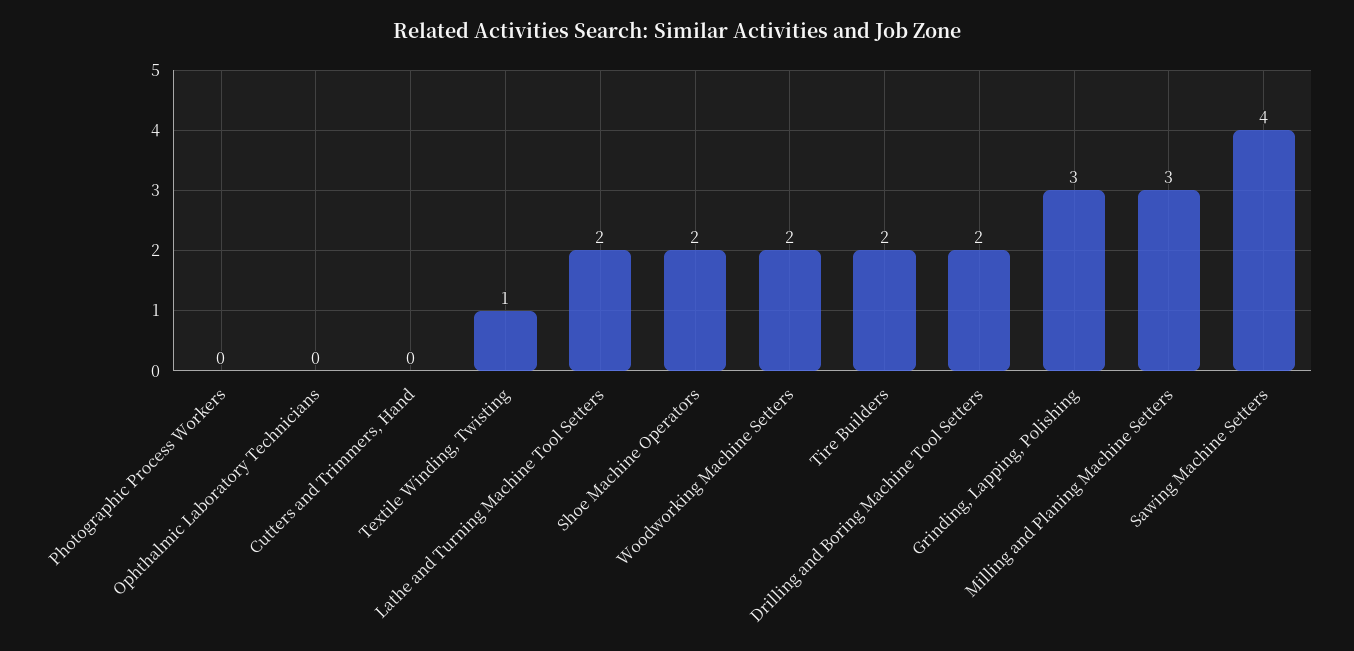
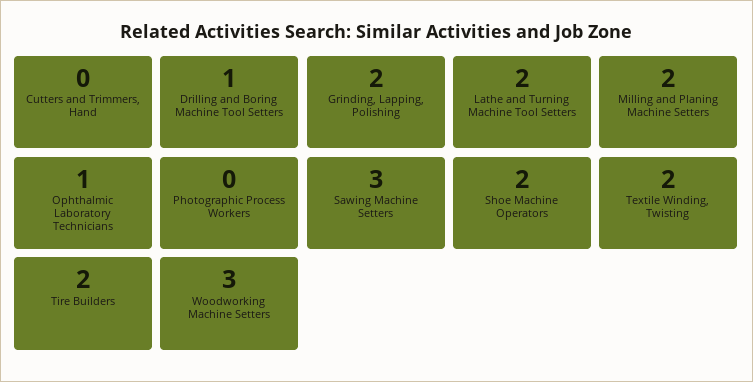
Ophthalmic Laboratory Technicians: 0 -> 1
Textile Winding, Twisting: 1 -> 2
Woodworking Machine Setters: 2 -> 3
Drilling and Boring Machine Tool Setters: 2 -> 1
Grinding, Lapping, Polishing: 3 -> 2
Milling and Planing Machine Setters: 3 -> 2
Sawing Machine Setters: 4 -> 3

